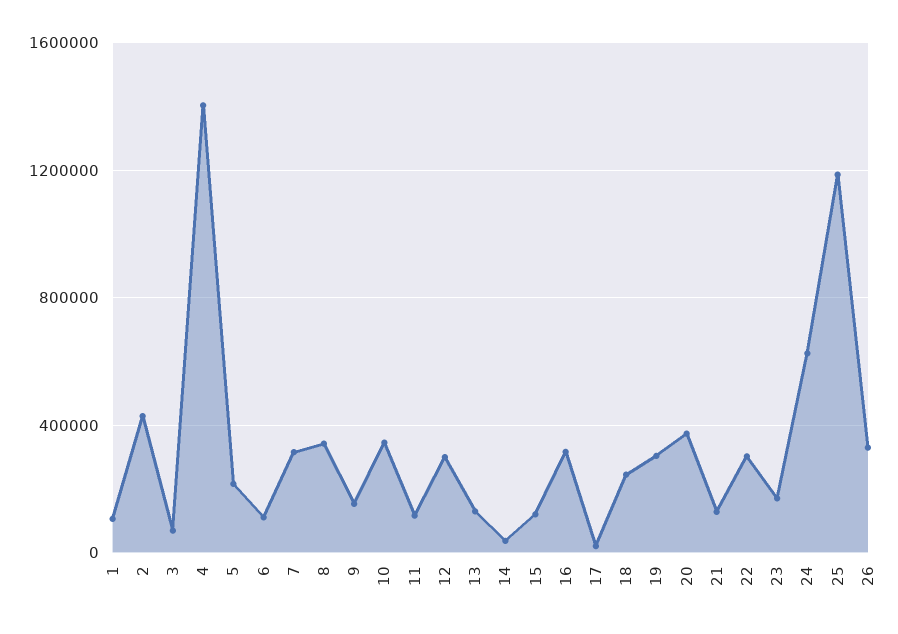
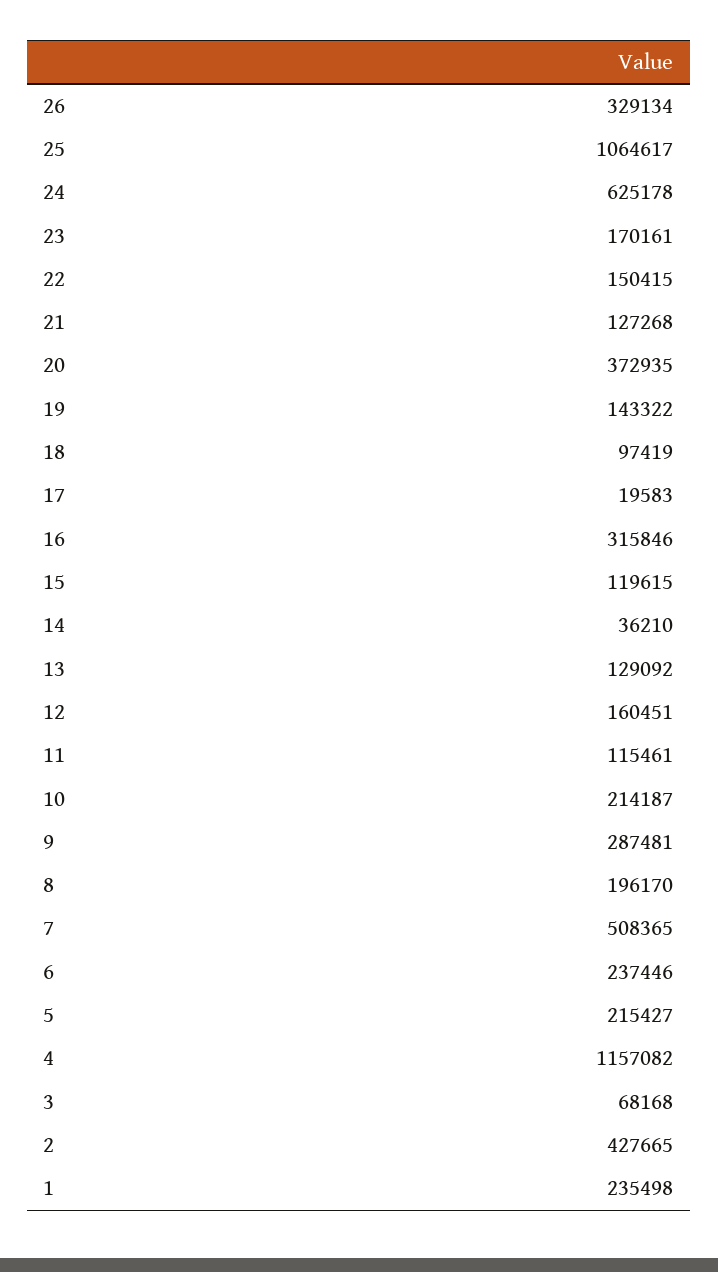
1: 100000 -> 235498
4: 1400000 -> 1157082
6: 100000 -> 237446
7: 300000 -> 508365
8: 350000 -> 196170
9: 150000 -> 287481
10: 350000 -> 214187
12: 300000 -> 160451
18: 250000 -> 97419
19: 300000 -> 143322
22: 300000 -> 150415
25: 1200000 -> 1064617

